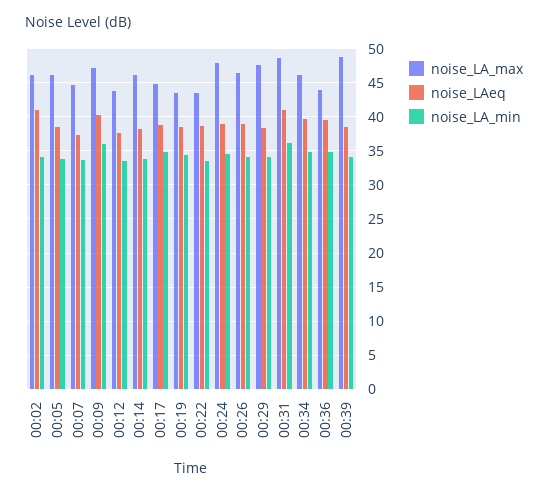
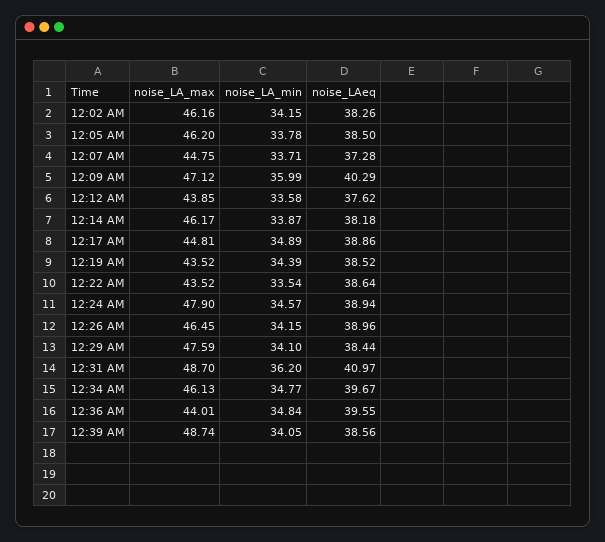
noise_LAeq, 00:02: 41 -> 38.26

